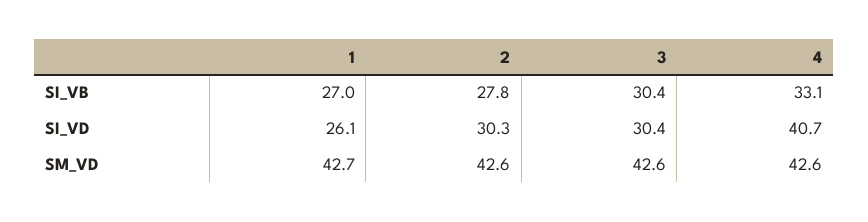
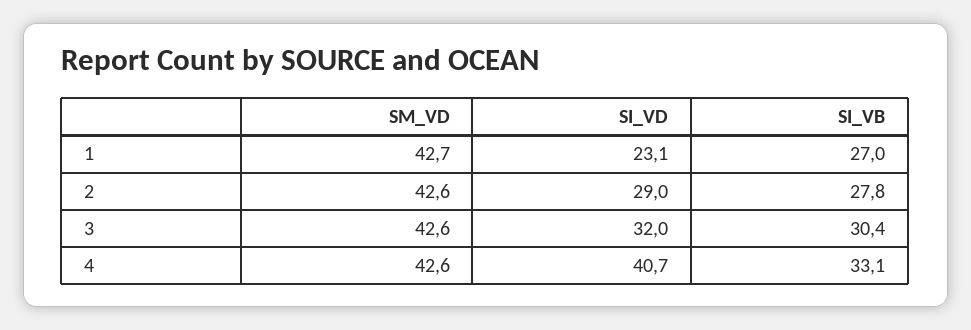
1, SI_VD: 26.1 -> 23.1
2, SI_VD: 30.3 -> 29
3, SI_VD: 30.4 -> 32

